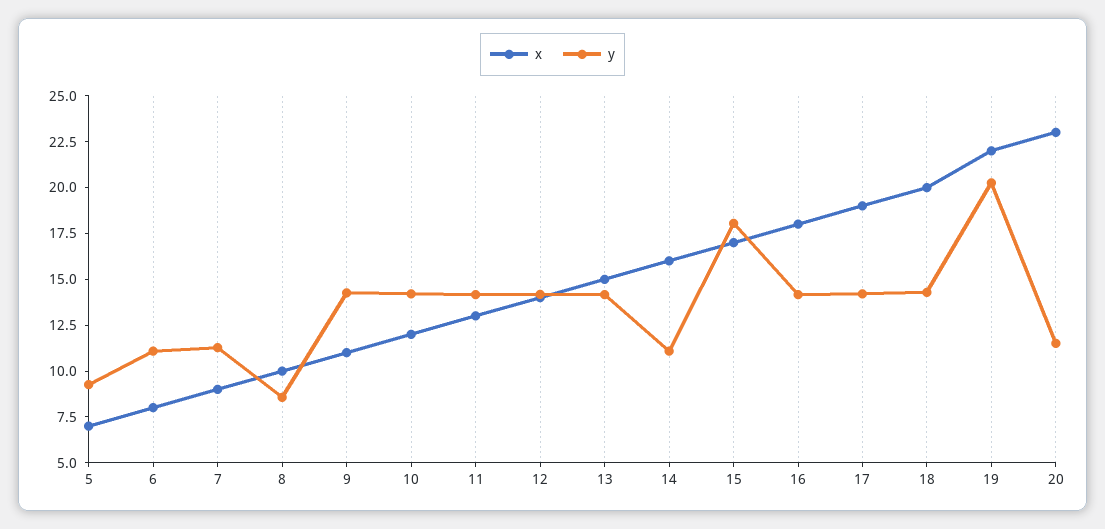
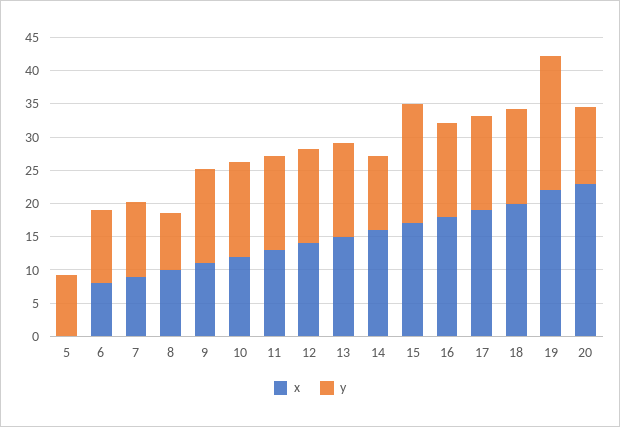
x, 5: 7 -> 0

